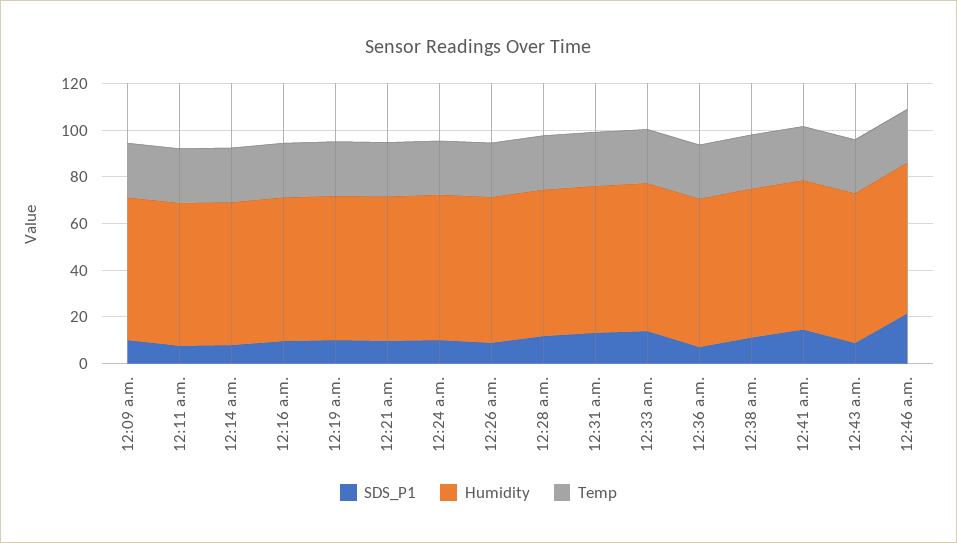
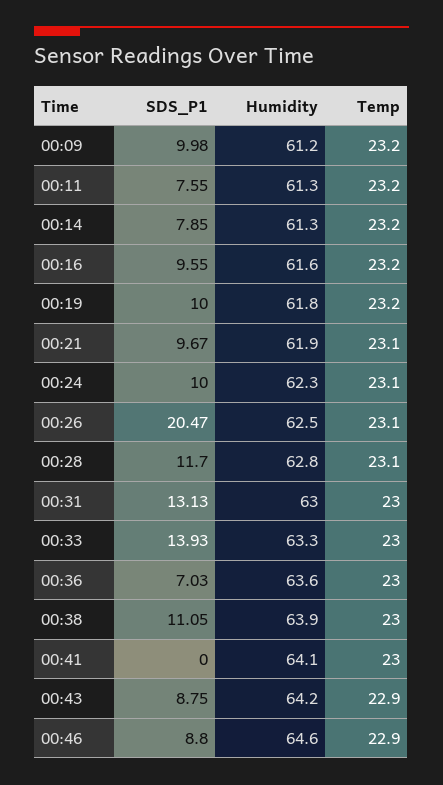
SDS_P1, 12:26 a.m.: 10 -> 20.47
SDS_P1, 12:41 a.m.: 15 -> 0
SDS_P1, 12:46 a.m.: 20 -> 8.8

